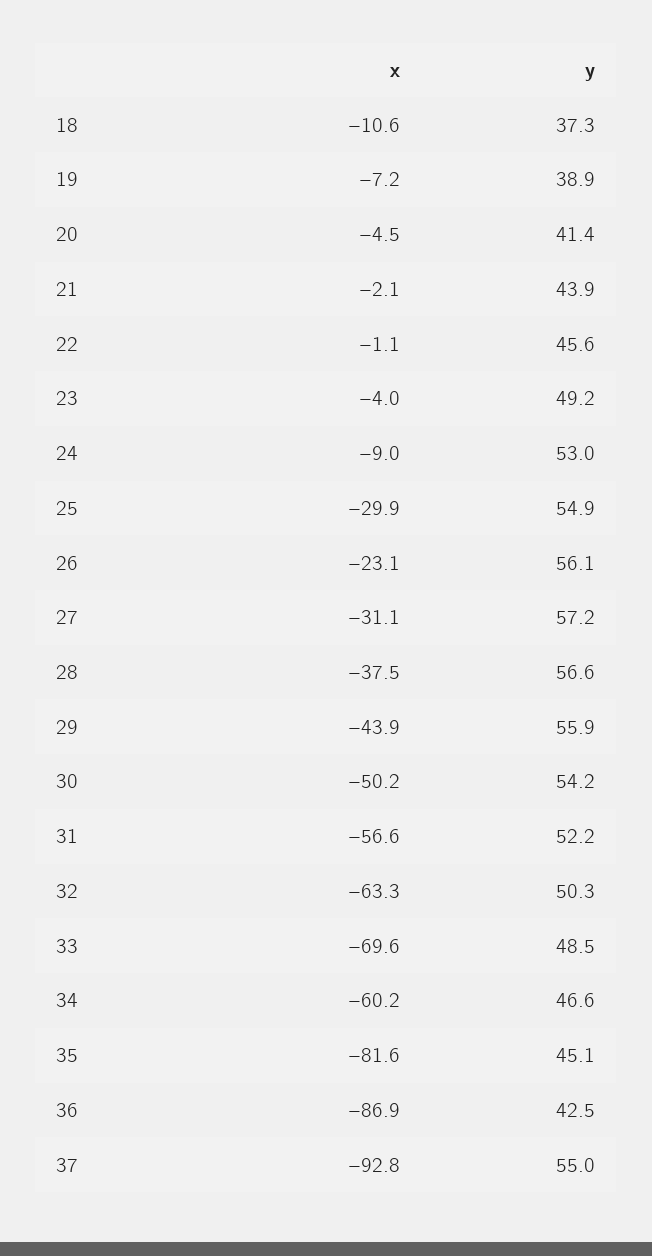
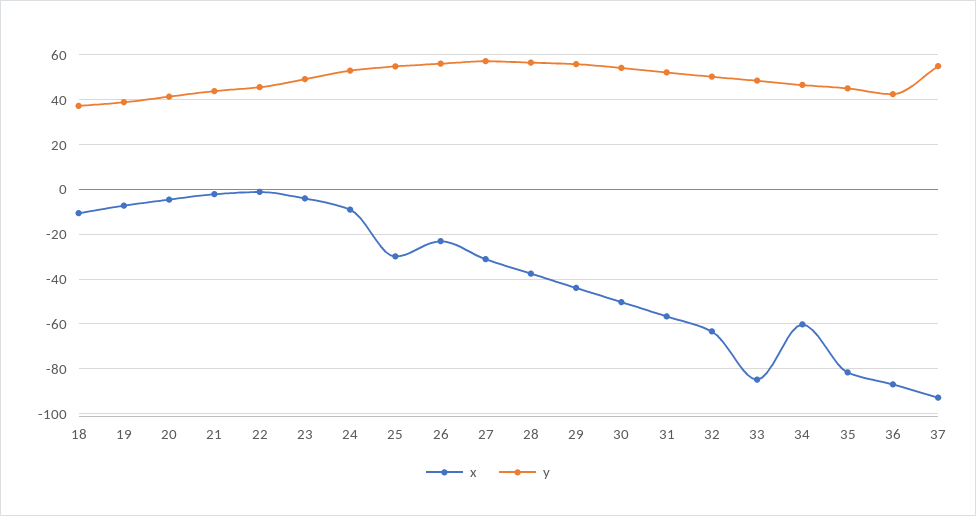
x, 33: -69.6 -> -85

